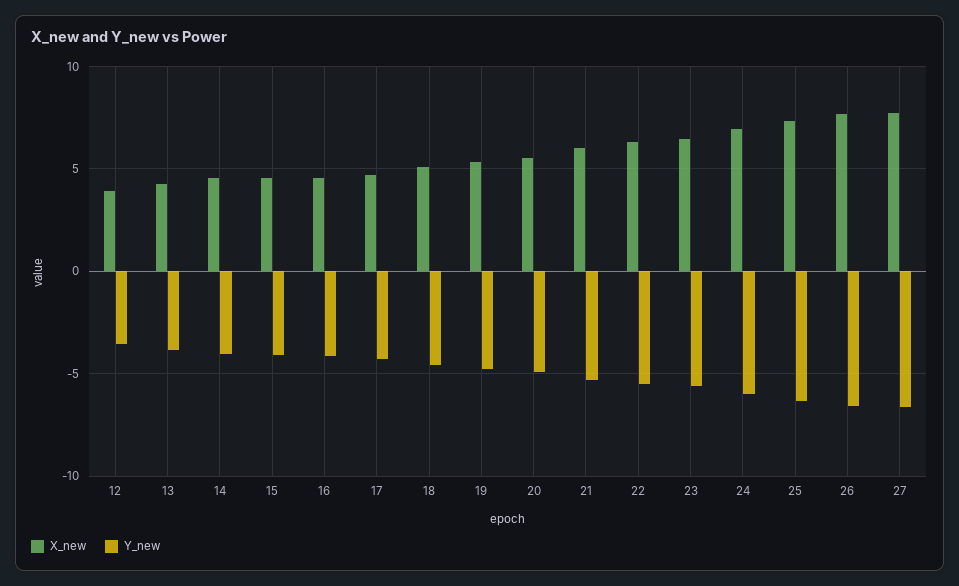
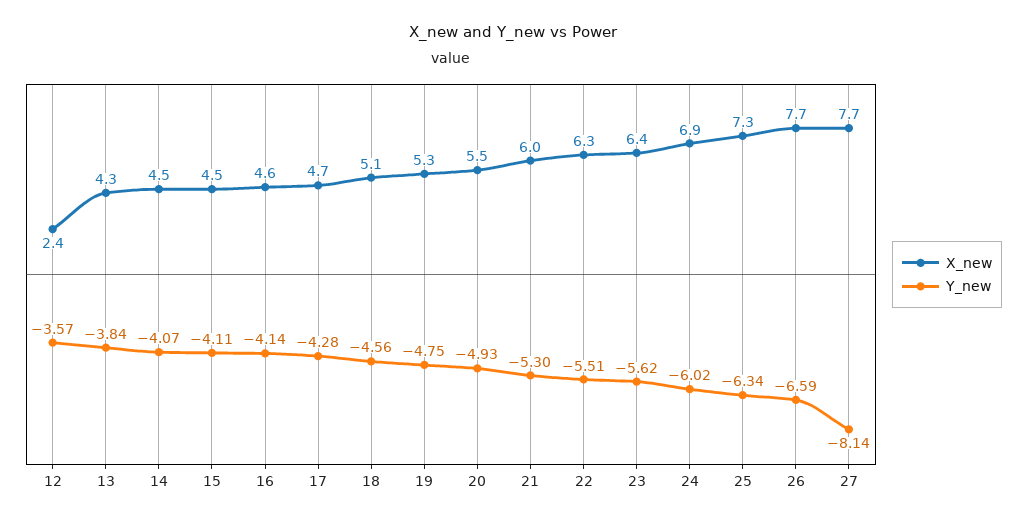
X_new, 12: 4 -> 2.4
Y_new, 27: -6.5 -> -8.14

